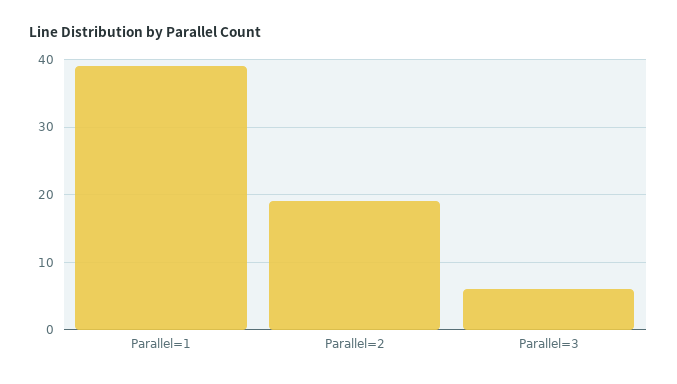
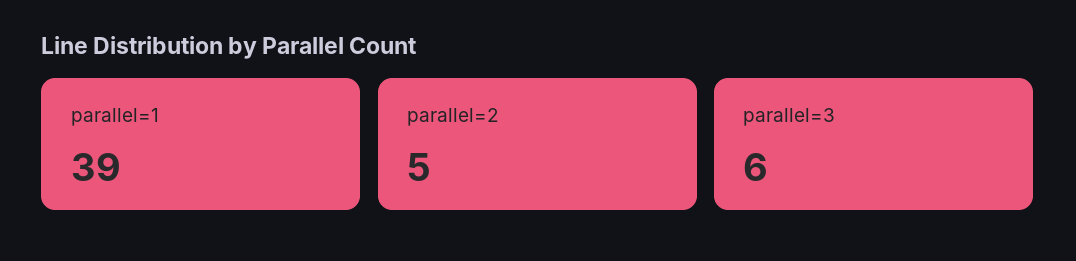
Parallel=2: 19 -> 5

